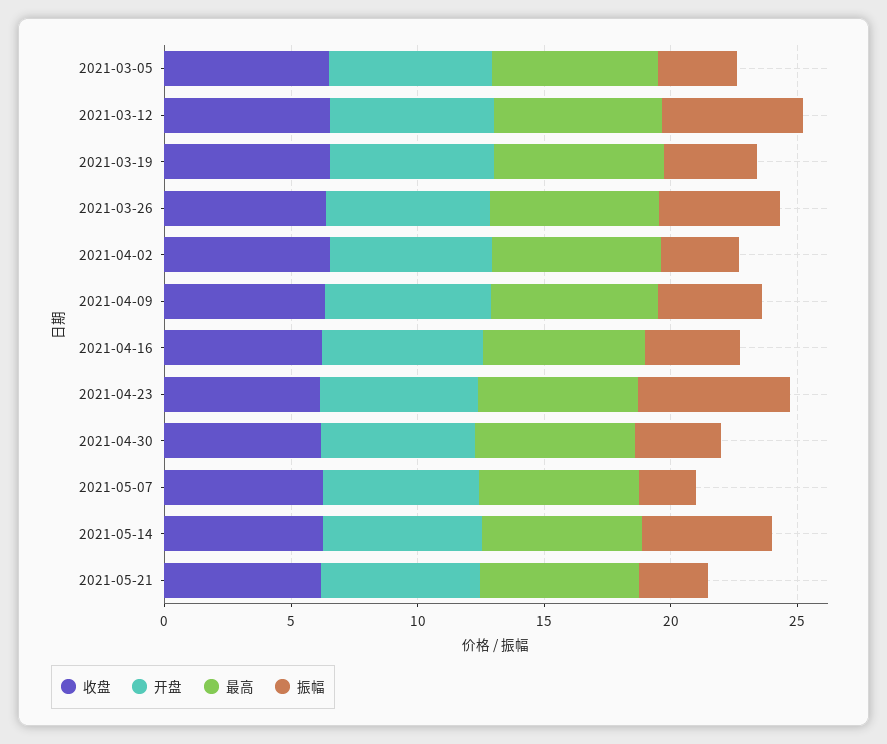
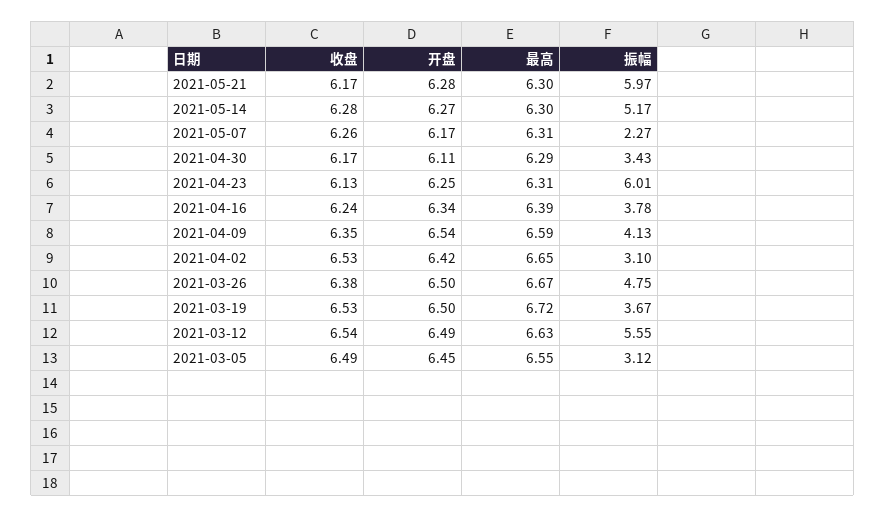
振幅, 2021-05-21: 3 -> 5.97

